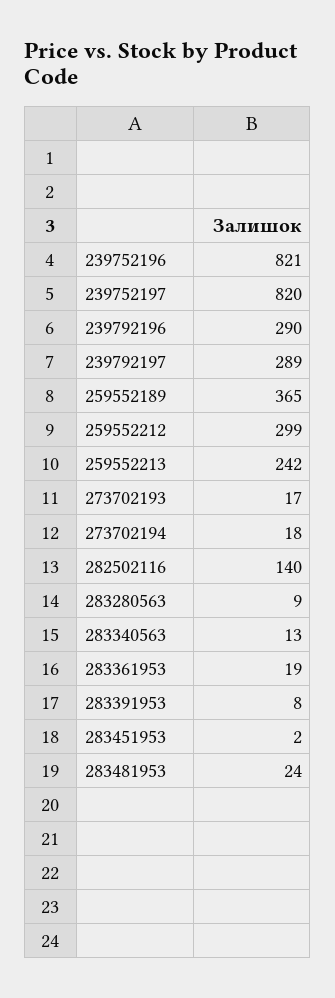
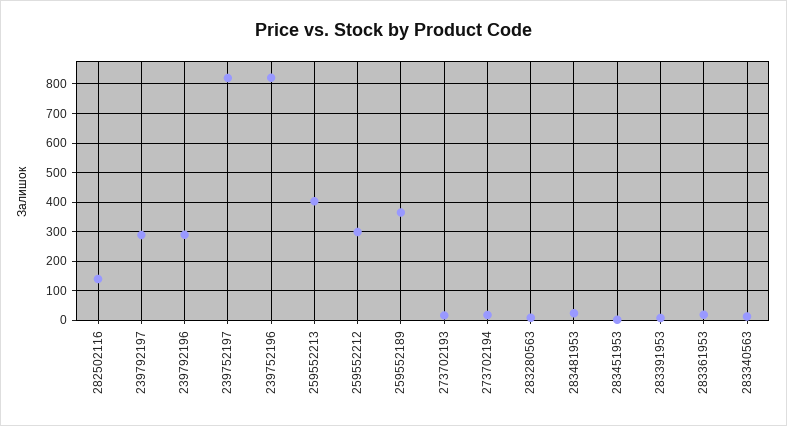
259552213: 242 -> 400

